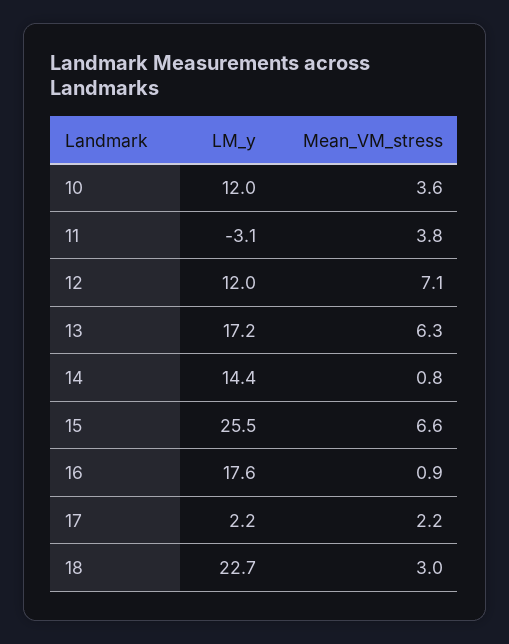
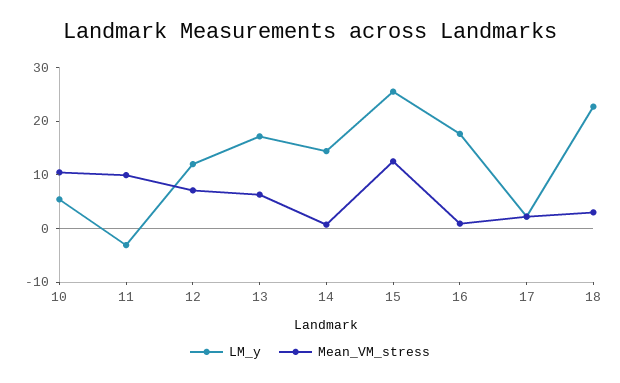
LM_y, 10: 12 -> 6
Mean_VM_stress, 10: 3.6 -> 10
Mean_VM_stress, 11: 3.8 -> 10
Mean_VM_stress, 15: 6.6 -> 12

